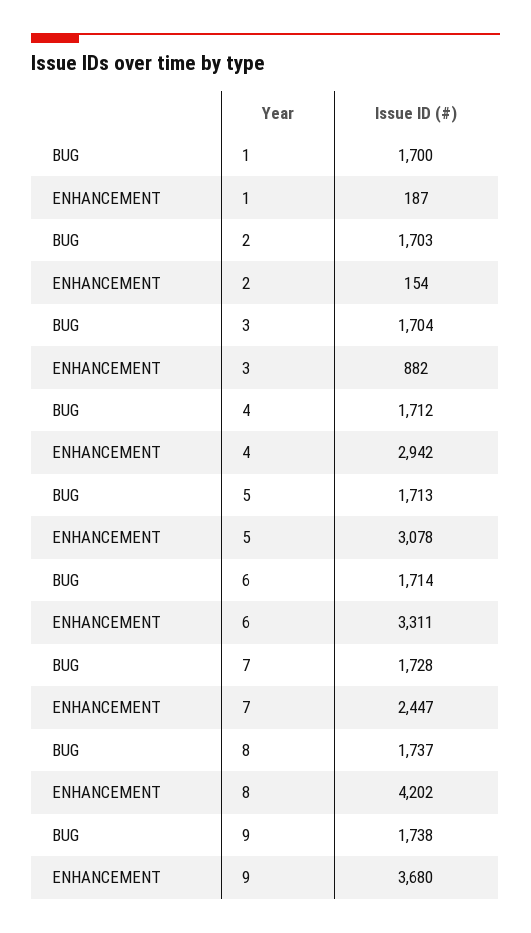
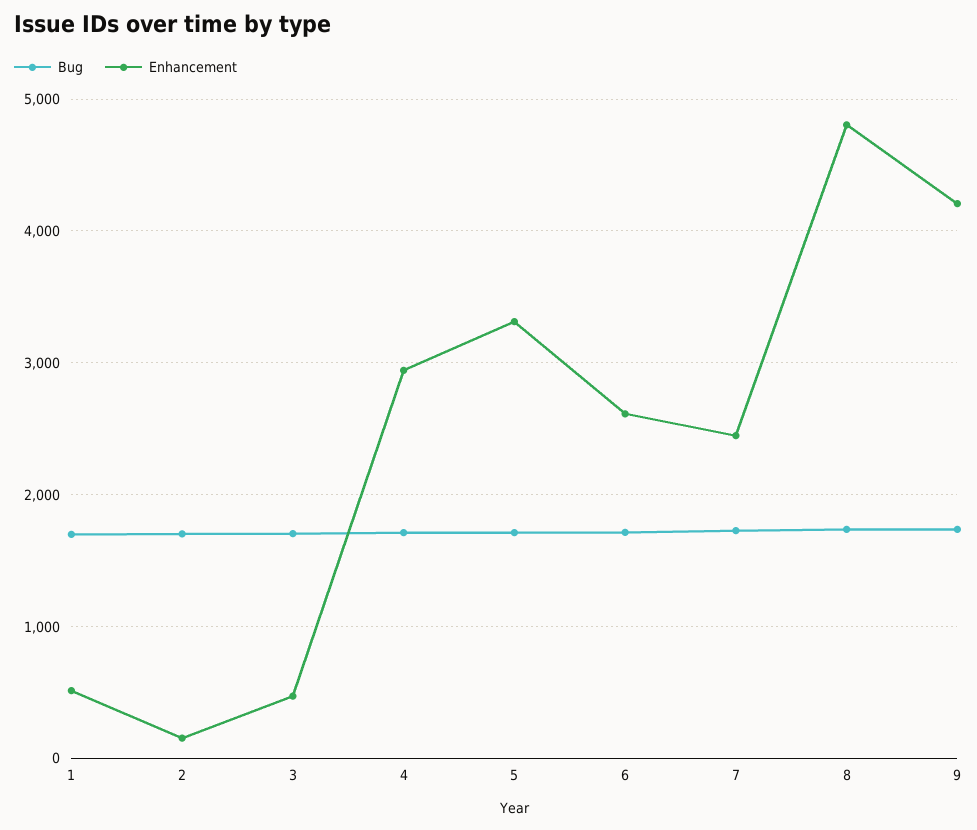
ENHANCEMENT, 1: 187 -> 500
ENHANCEMENT, 3: 882 -> 500
ENHANCEMENT, 5: 3078 -> 3300
ENHANCEMENT, 6: 3311 -> 2600
ENHANCEMENT, 8: 4202 -> 4800
ENHANCEMENT, 9: 3680 -> 4200

